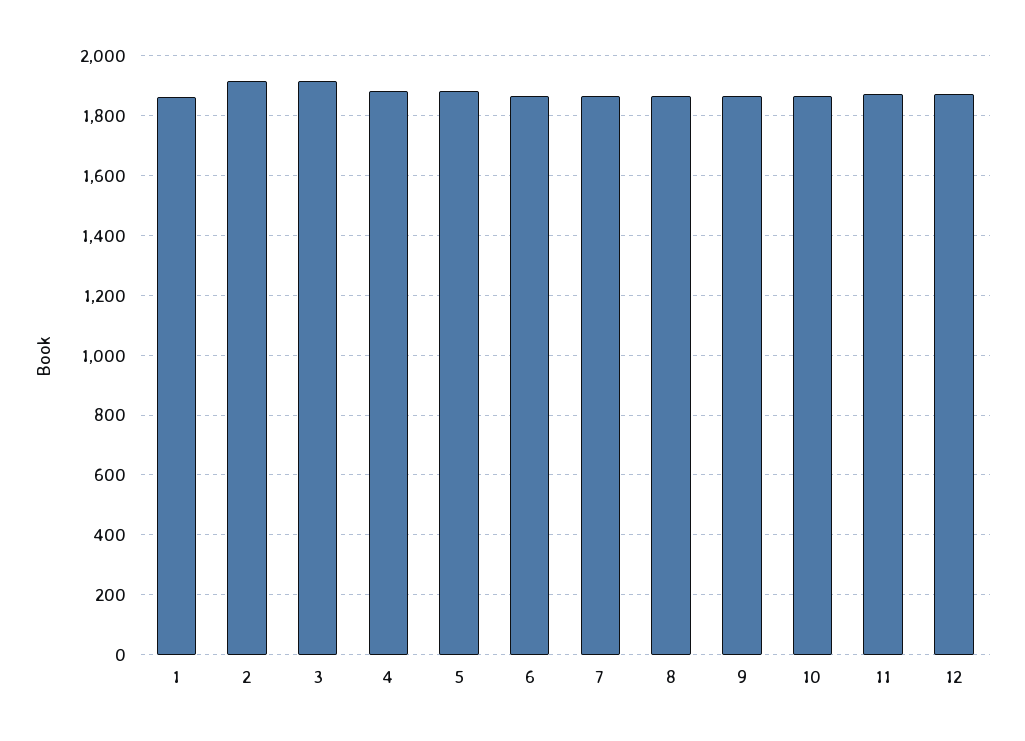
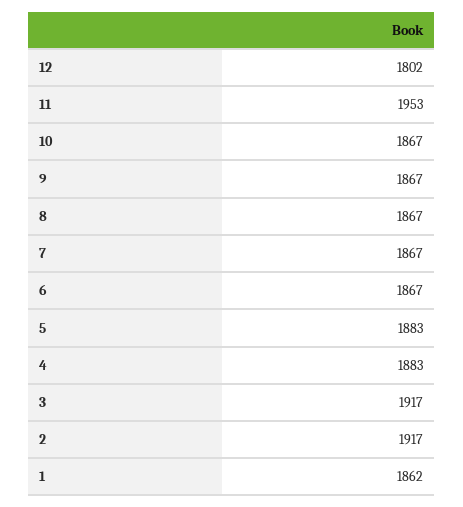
11: 1875 -> 1953
12: 1875 -> 1802

